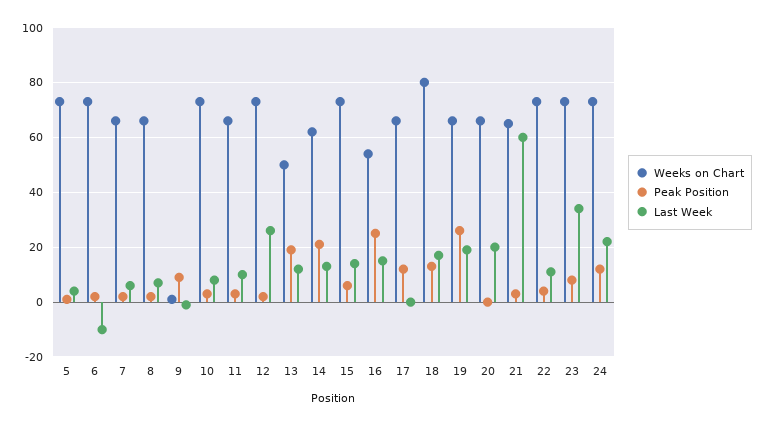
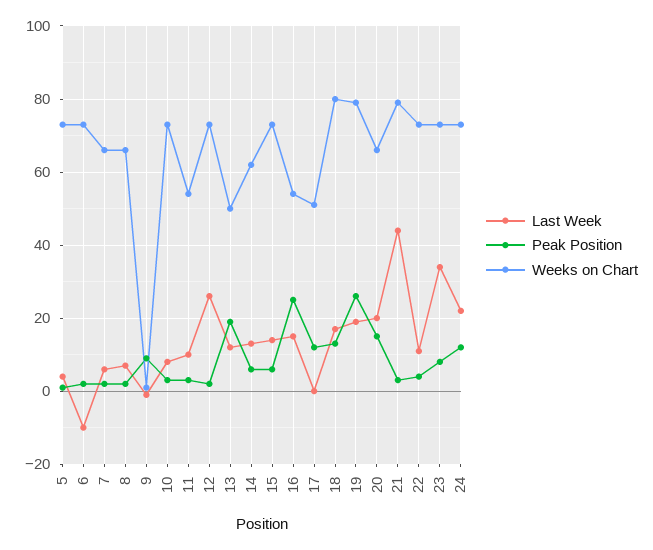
Weeks on Chart, 11: 65 -> 55
Peak Position, 14: 20 -> 5
Weeks on Chart, 17: 65 -> 50
Weeks on Chart, 19: 65 -> 80
Peak Position, 20: 0 -> 15
Weeks on Chart, 21: 65 -> 80
Last Week, 21: 60 -> 45

